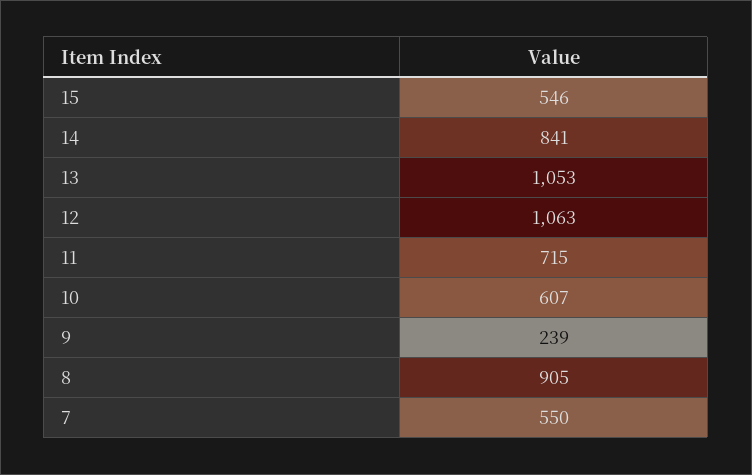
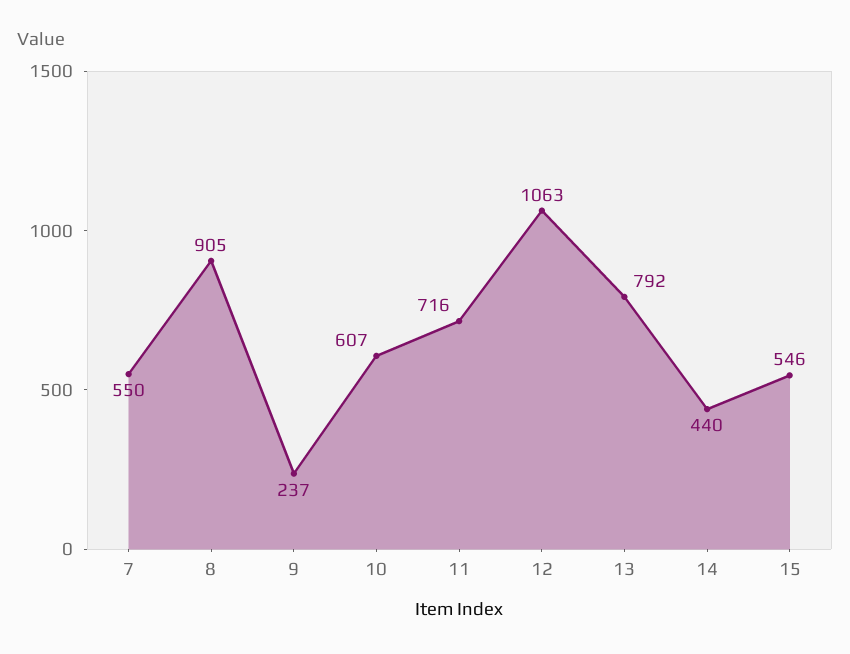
14: 841 -> 440
13: 1053 -> 792
11: 715 -> 716
9: 239 -> 237

